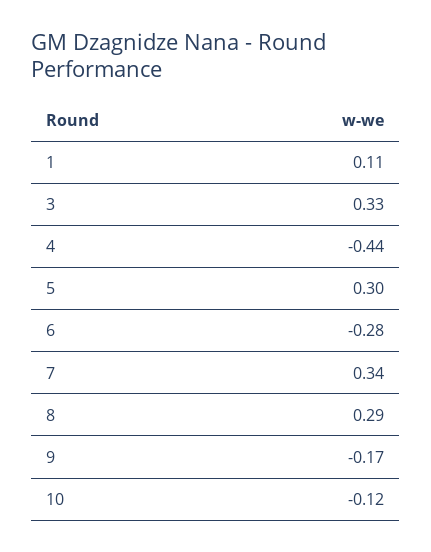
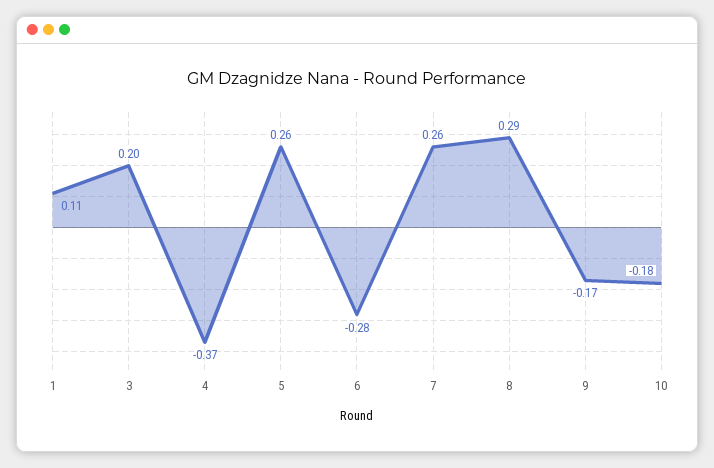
3: 0.33 -> 0.2
4: -0.44 -> -0.37
5: 0.3 -> 0.26
7: 0.34 -> 0.26
10: -0.12 -> -0.18

